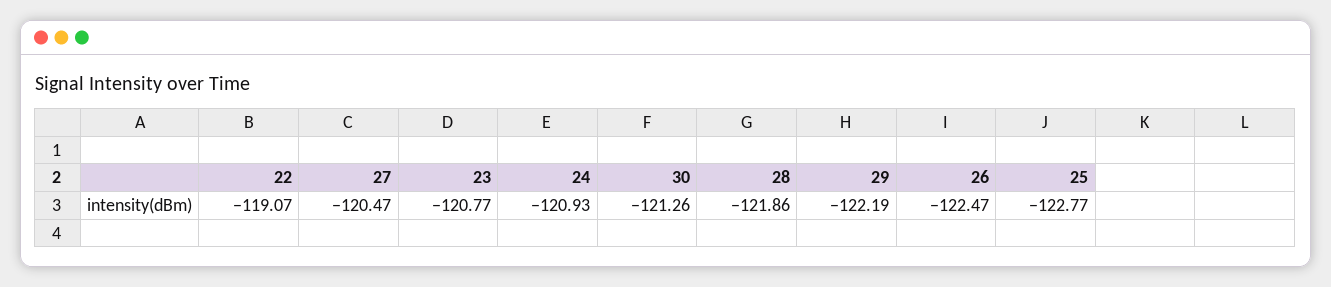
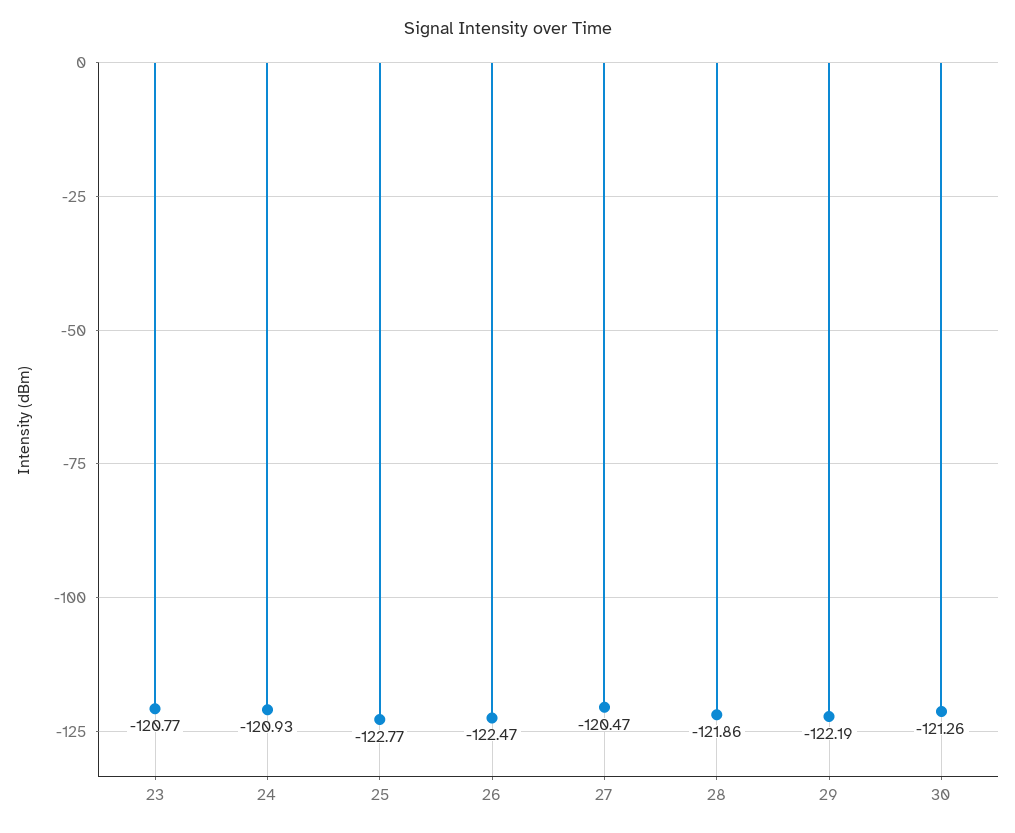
22: -119.07 -> none

